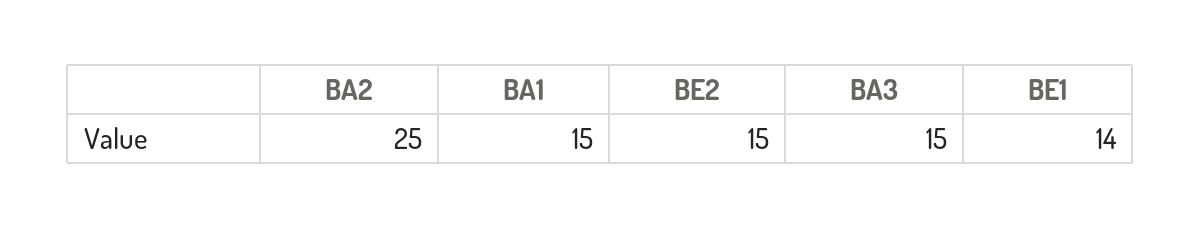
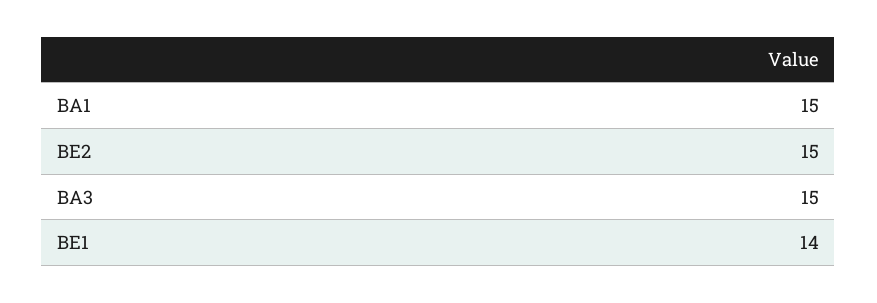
BA2: 25 -> none

